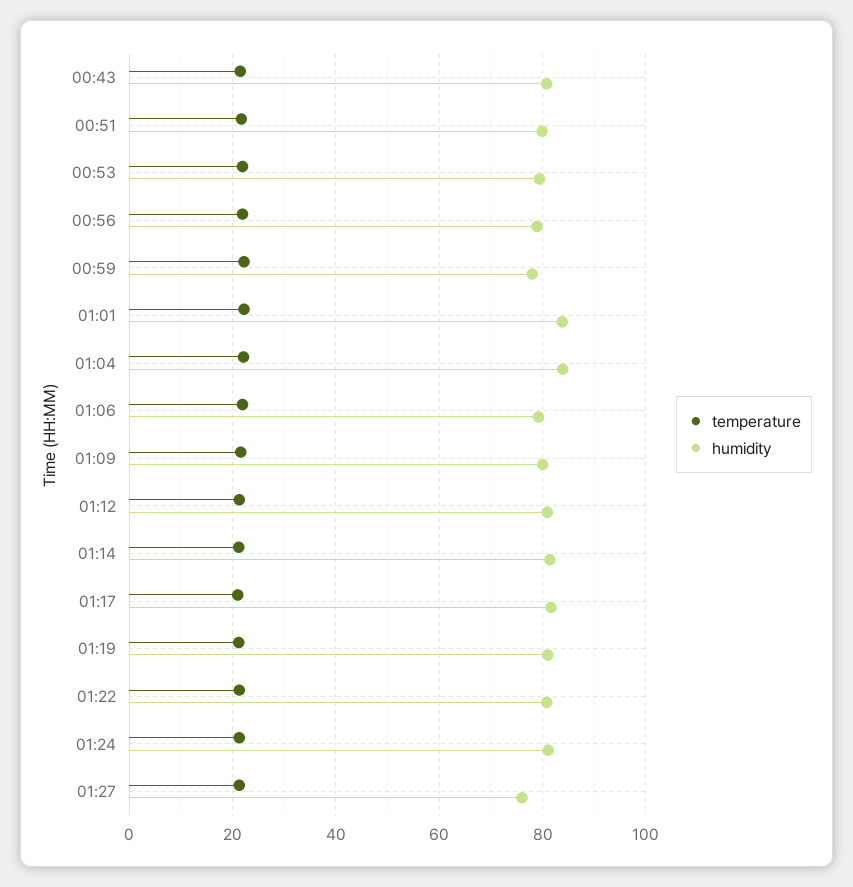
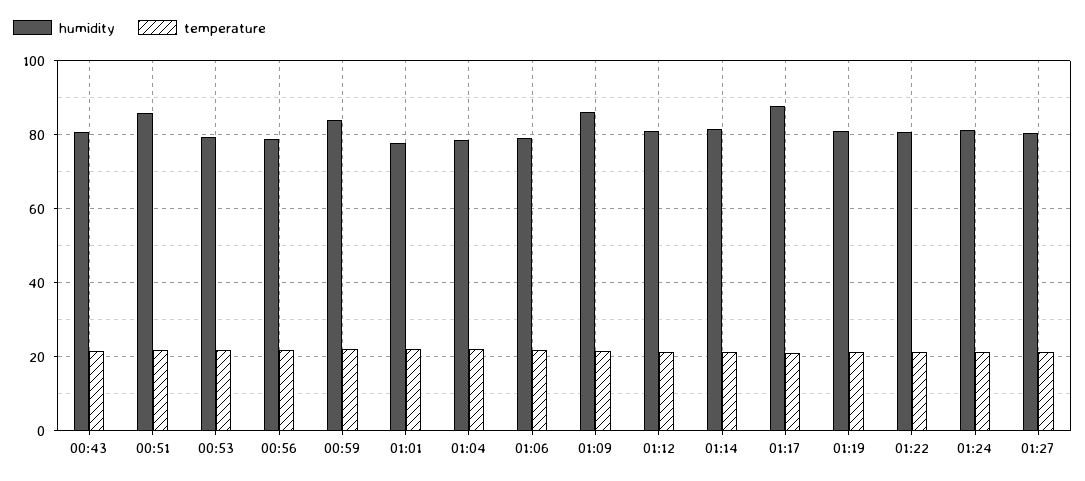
humidity, 00:51: 80 -> 86
humidity, 00:59: 78 -> 84
humidity, 01:01: 84 -> 78
humidity, 01:04: 84 -> 78
humidity, 01:09: 80 -> 86
humidity, 01:17: 82 -> 88
humidity, 01:27: 76 -> 80

